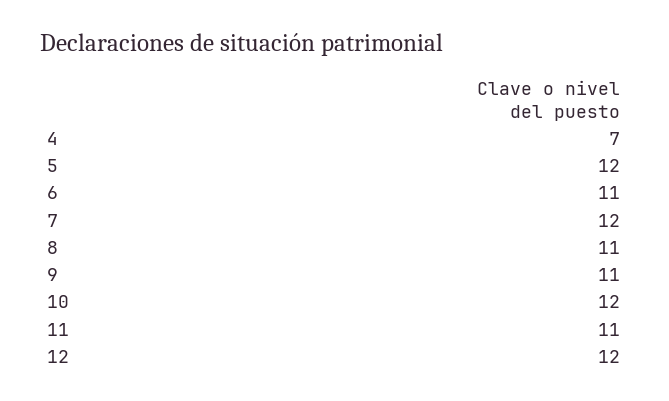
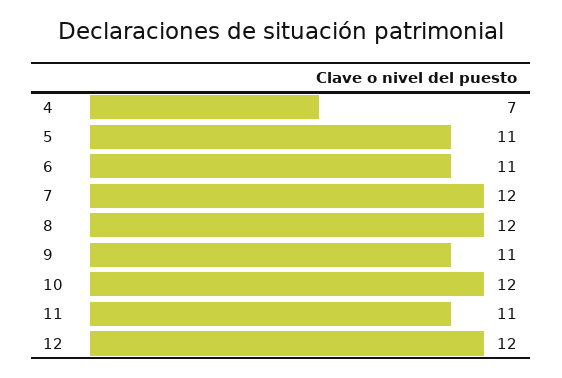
5: 12 -> 11
8: 11 -> 12

